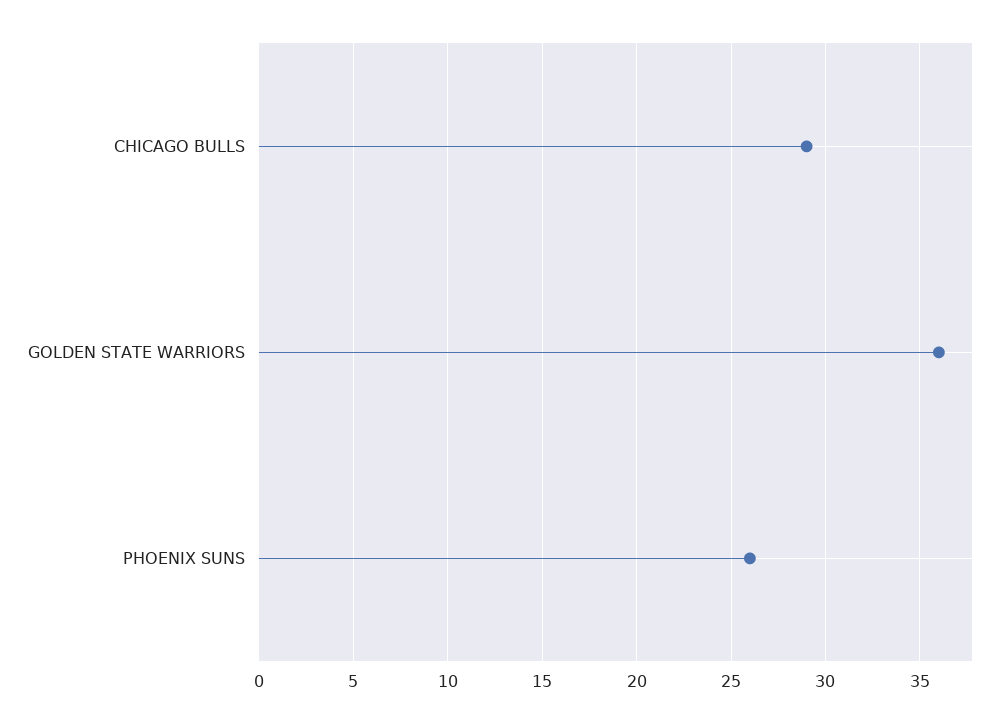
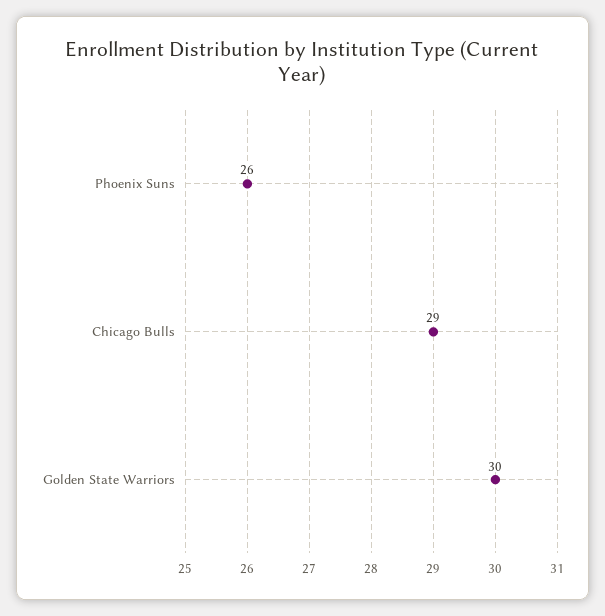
GOLDEN STATE WARRIORS: 36 -> 30

